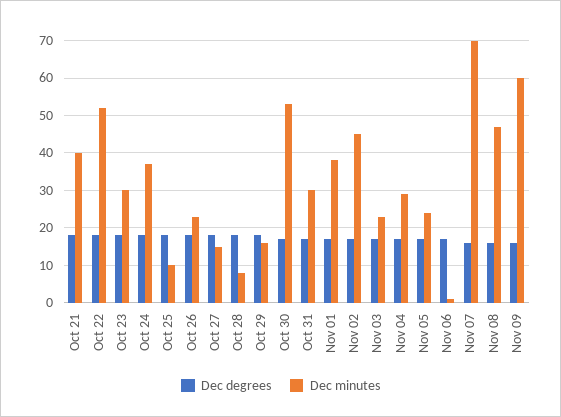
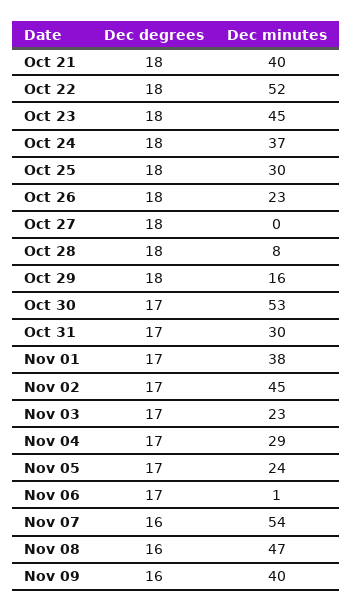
Dec minutes, Oct 23: 30 -> 45
Dec minutes, Oct 25: 10 -> 30
Dec minutes, Oct 27: 15 -> 0
Dec minutes, Nov 07: 70 -> 54
Dec minutes, Nov 09: 60 -> 40

